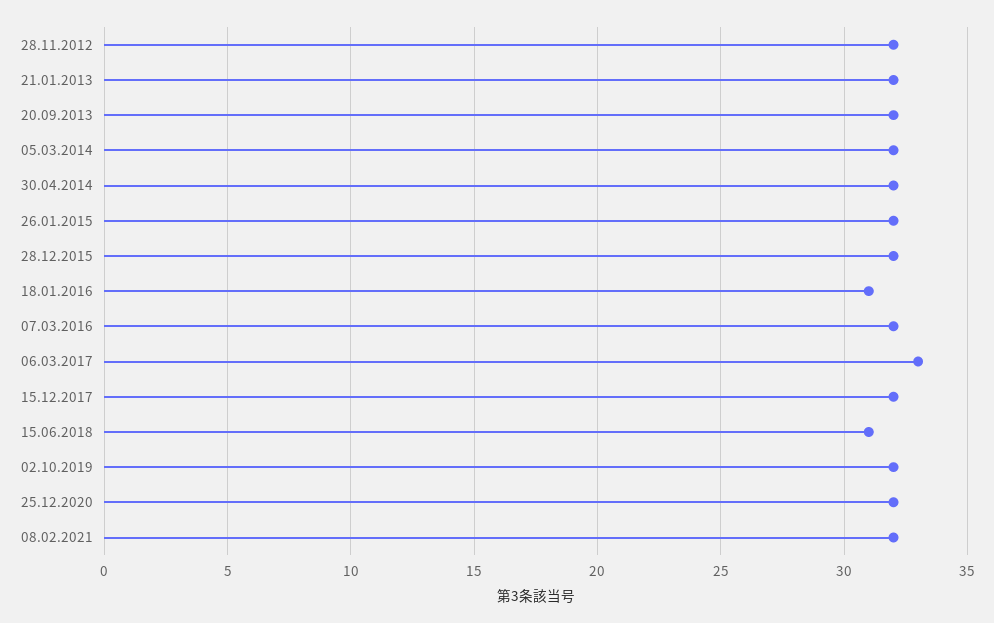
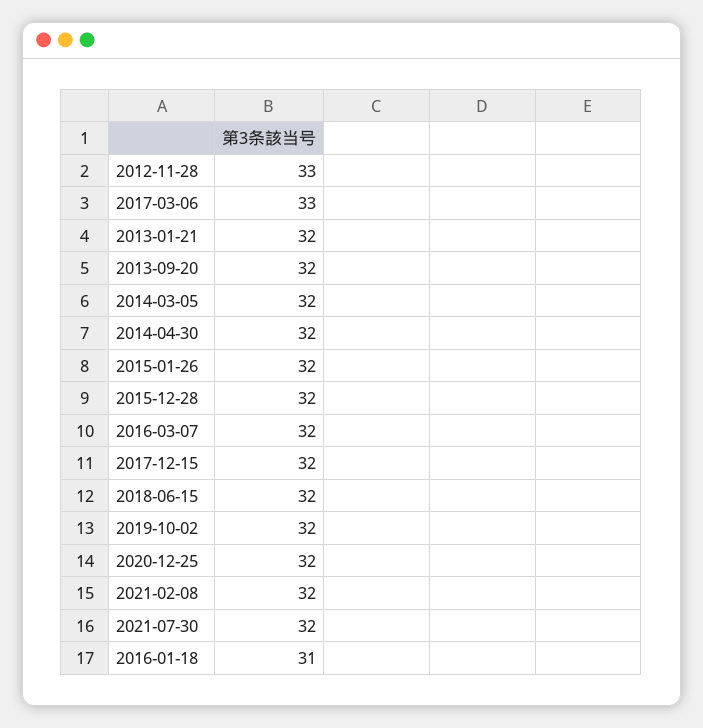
28.11.2012: 32 -> 33
15.06.2018: 31 -> 32
2021-07-30: none -> 32

